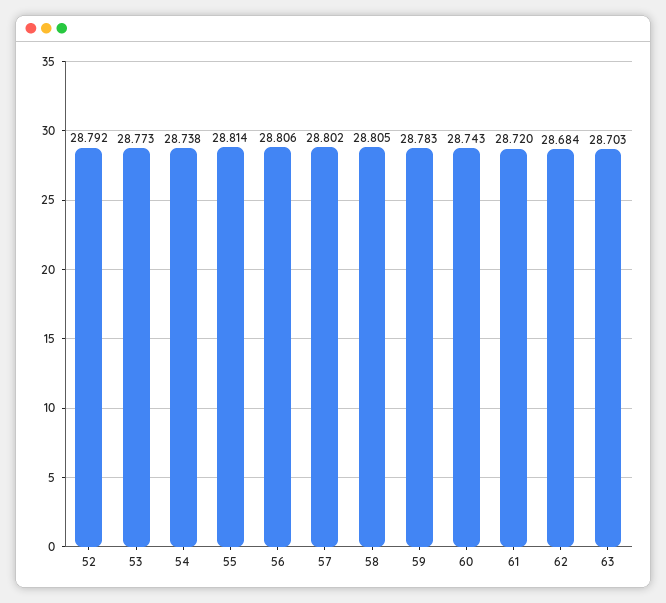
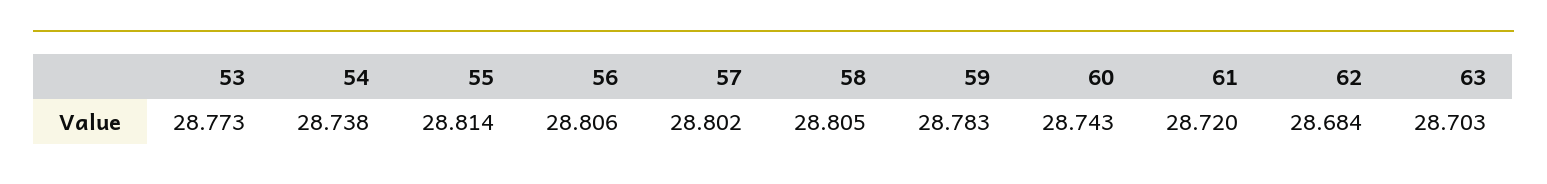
52: 28.792 -> none

